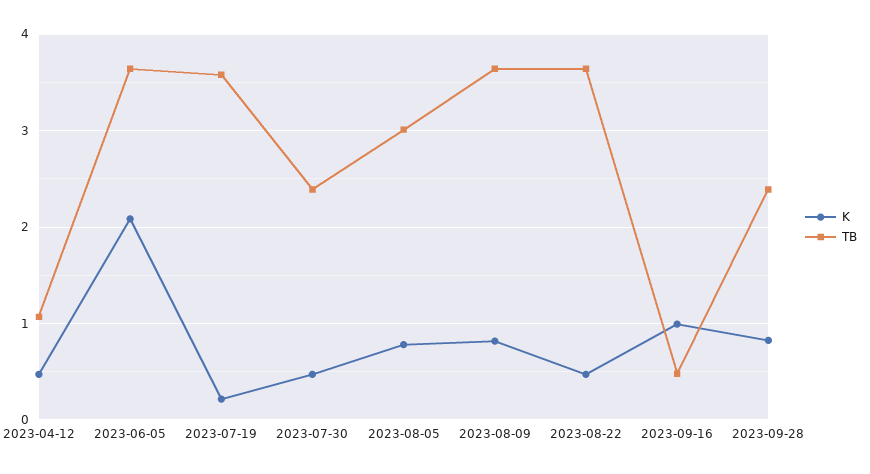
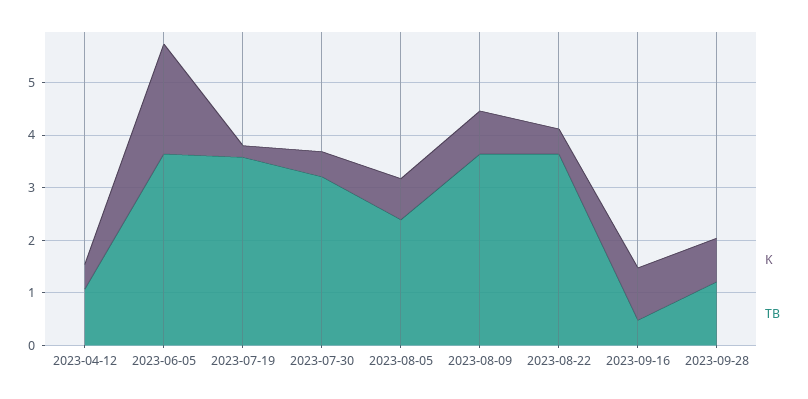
TB, 2023-07-30: 2.4 -> 3.2
TB, 2023-08-05: 3 -> 2.4
TB, 2023-09-28: 2.4 -> 1.2

